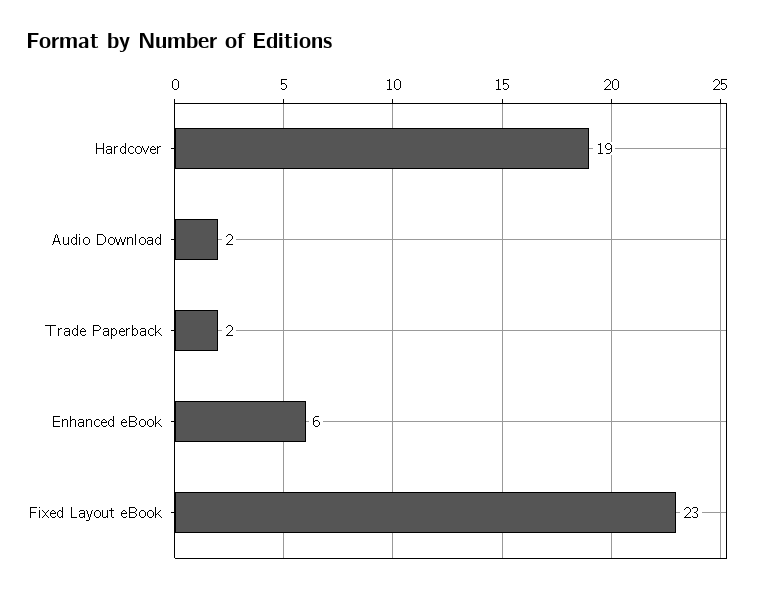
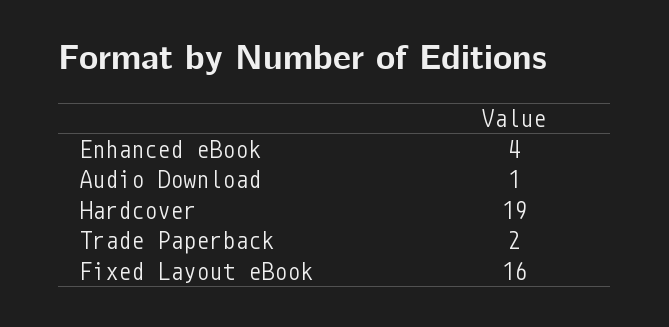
Audio Download: 2 -> 1
Enhanced eBook: 6 -> 4
Fixed Layout eBook: 23 -> 16

